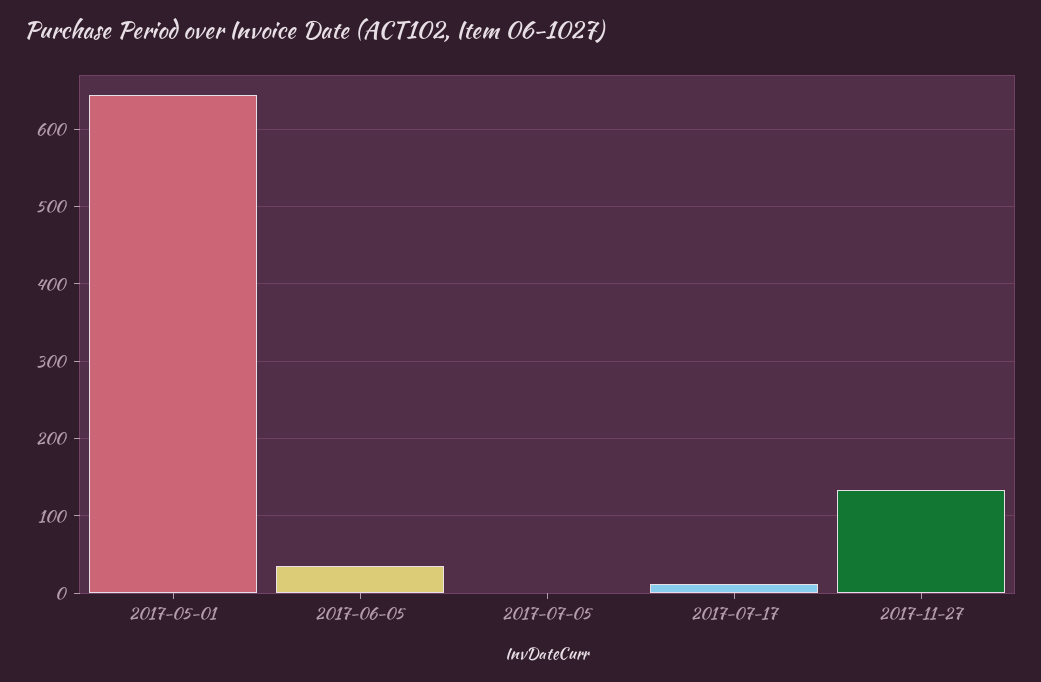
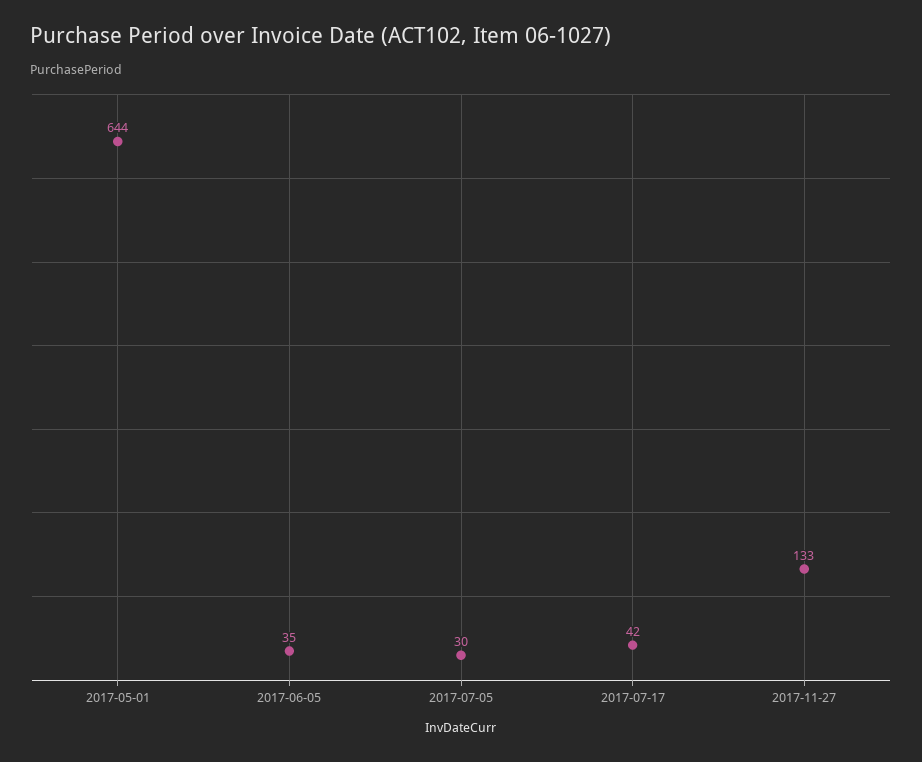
2017-07-05: 0 -> 30
2017-07-17: 10 -> 42

